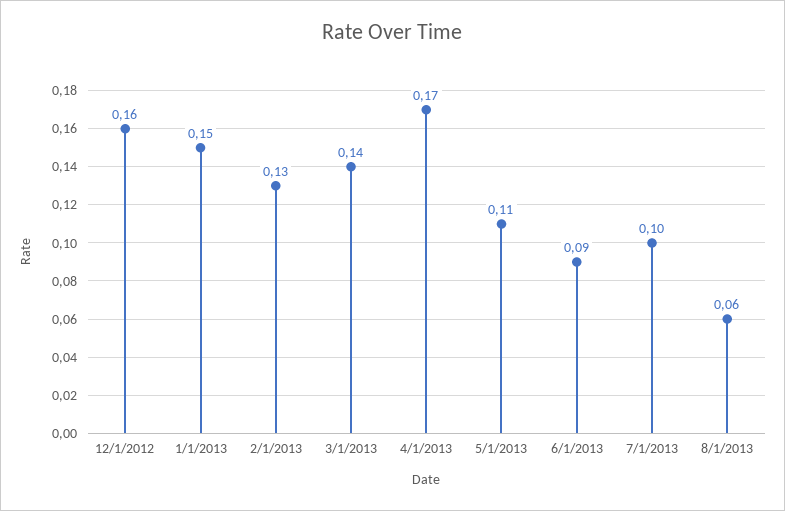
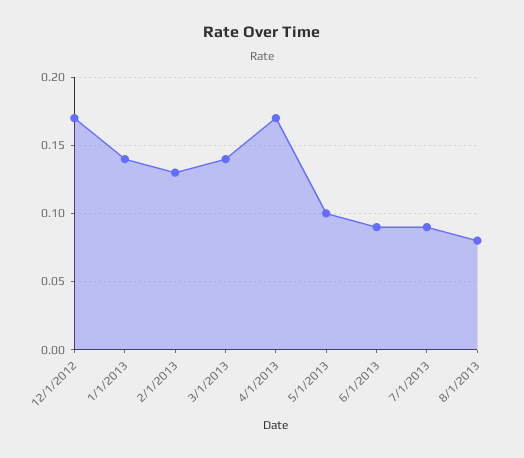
12/1/2012: 0.16 -> 0.17
1/1/2013: 0.15 -> 0.14
5/1/2013: 0.11 -> 0.1
7/1/2013: 0.1 -> 0.09
8/1/2013: 0.06 -> 0.08

